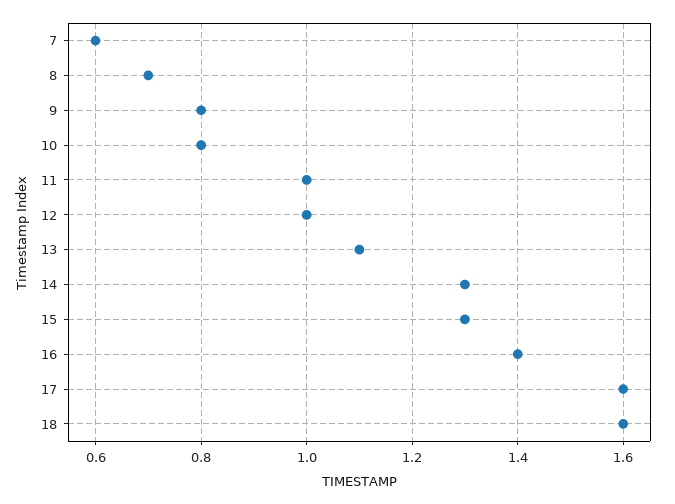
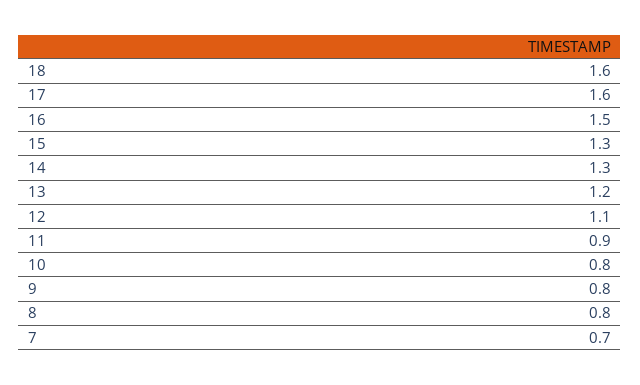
7: 0.6 -> 0.7
8: 0.7 -> 0.8
11: 1 -> 0.9
12: 1 -> 1.1
13: 1.1 -> 1.2
16: 1.4 -> 1.5

